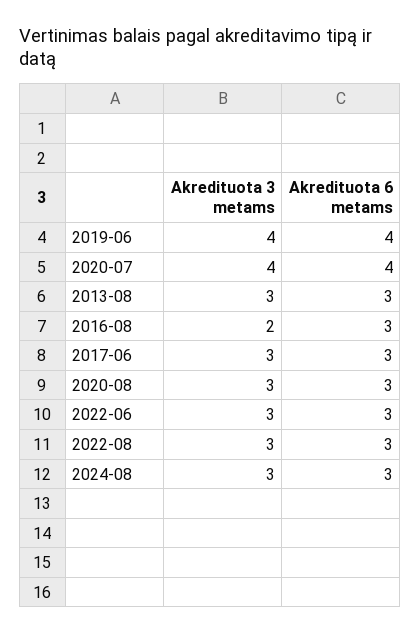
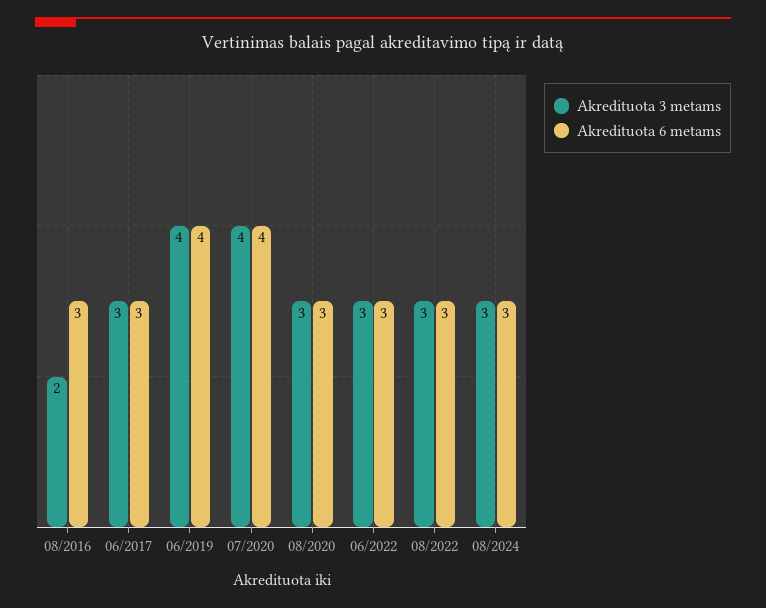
Akredituota 3 metams, 2013-08: 3 -> none
Akredituota 6 metams, 2013-08: 3 -> none

